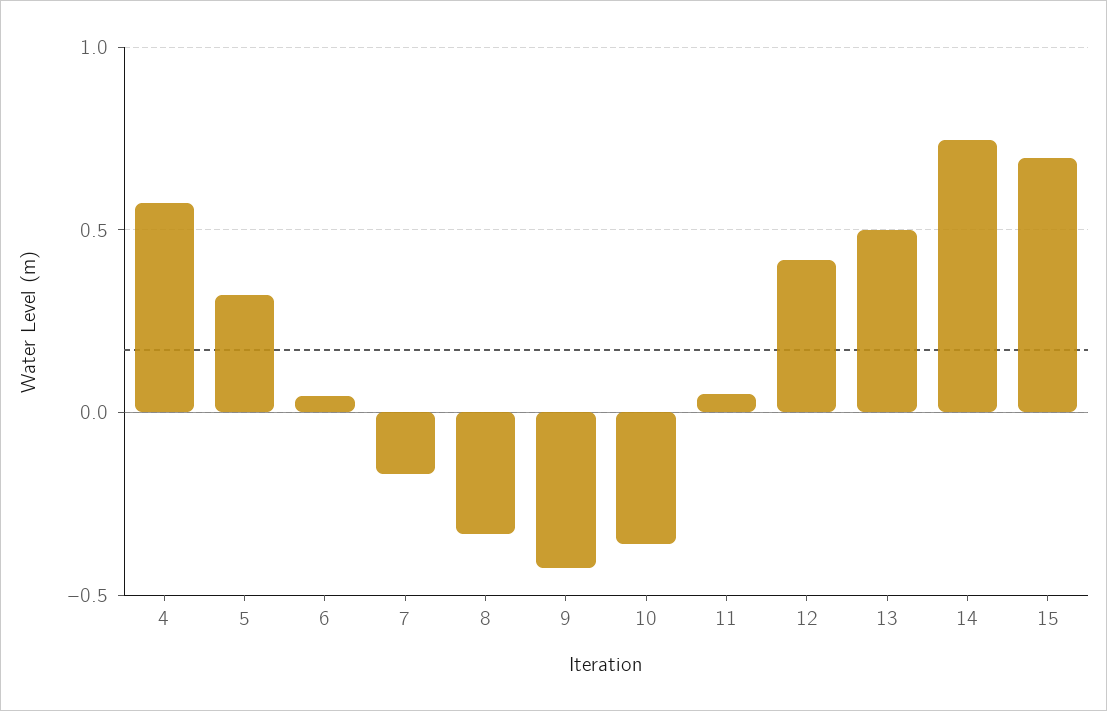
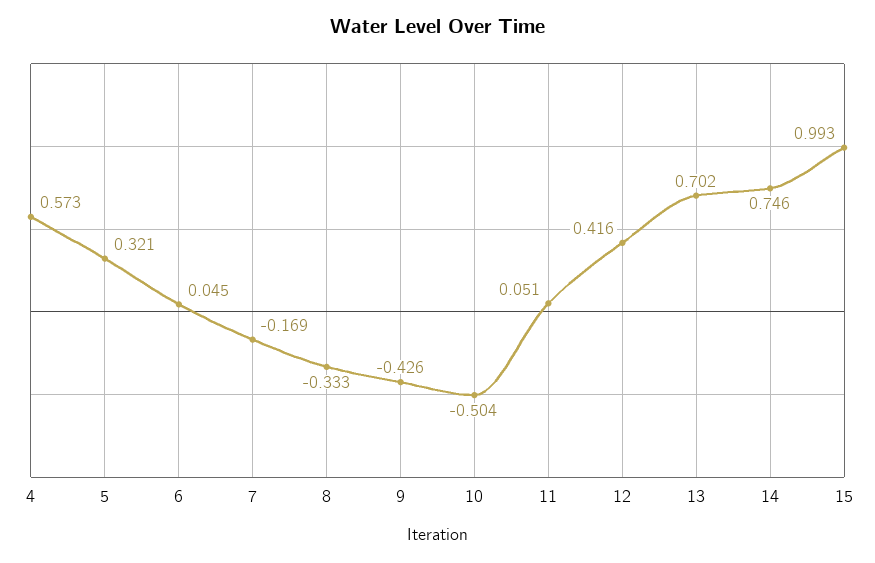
10: -0.35 -> -0.504
13: 0.5 -> 0.702
15: 0.7 -> 0.993

